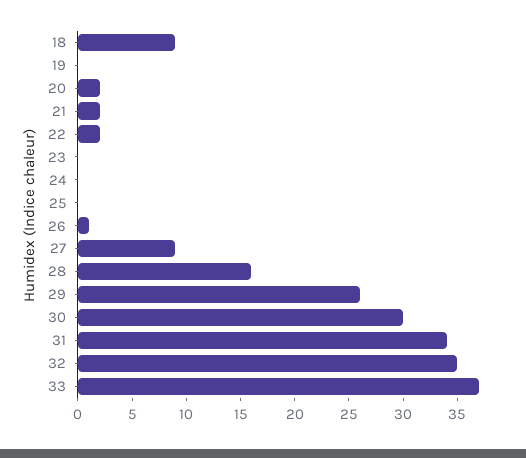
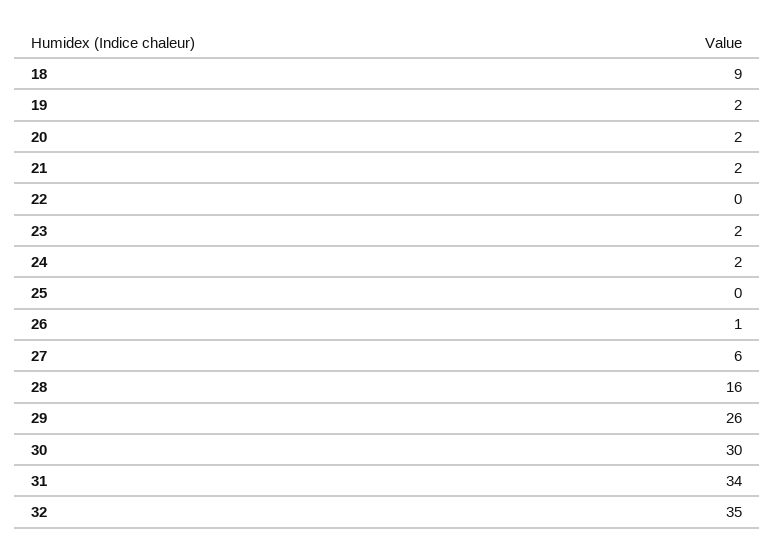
19: 0 -> 2
22: 2 -> 0
23: 0 -> 2
24: 0 -> 2
27: 9 -> 6
33: 37 -> none

